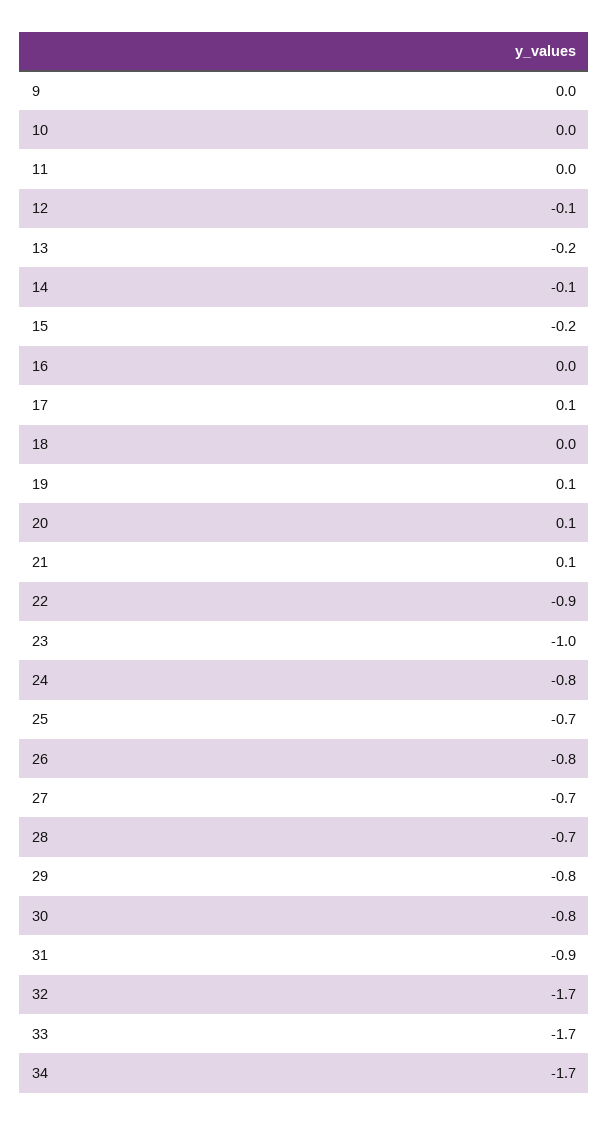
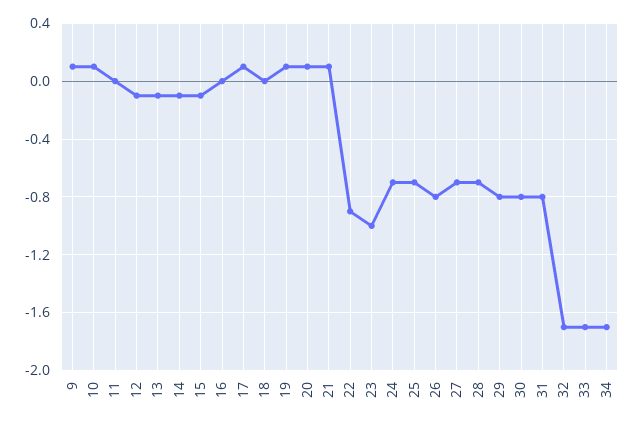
9: 0 -> 0.1
10: 0 -> 0.1
13: -0.2 -> -0.1
15: -0.2 -> -0.1
24: -0.8 -> -0.7
31: -0.9 -> -0.8

